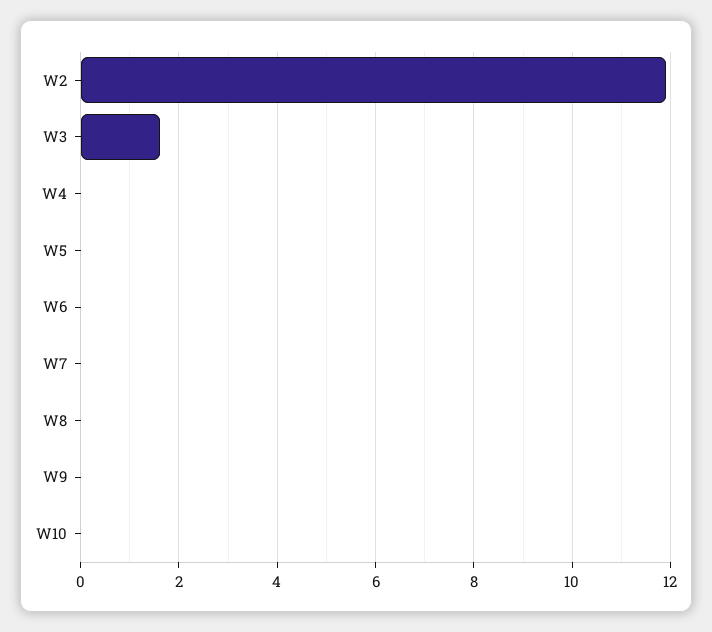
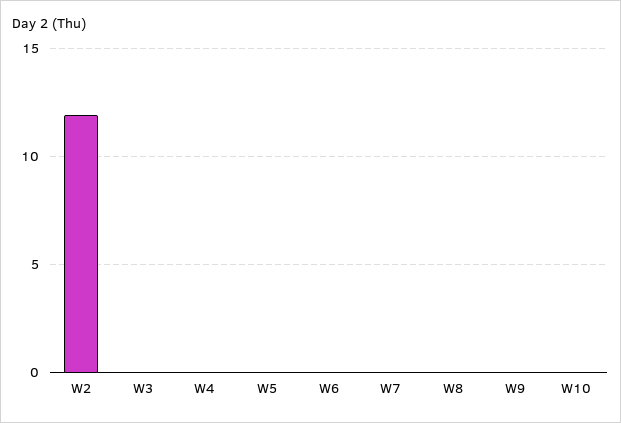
W3: 1.6 -> 0

